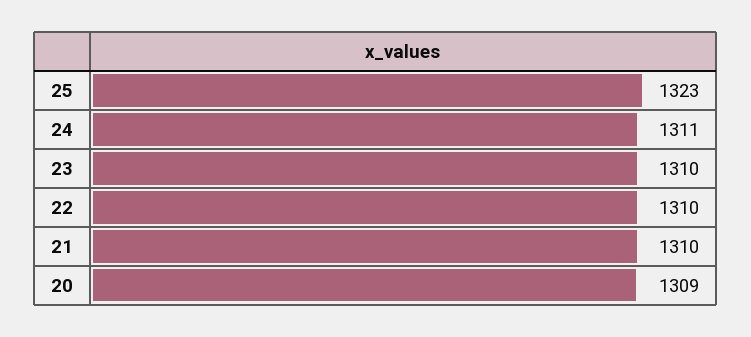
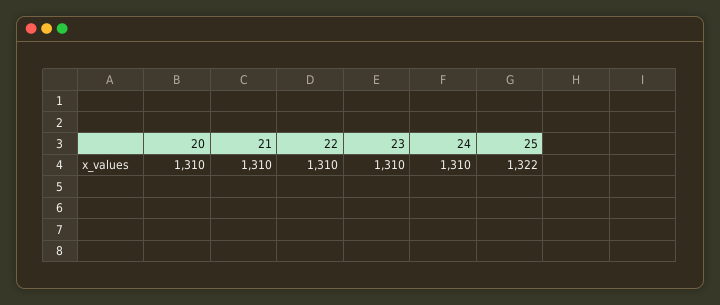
25: 1323 -> 1322
24: 1311 -> 1310
20: 1309 -> 1310

